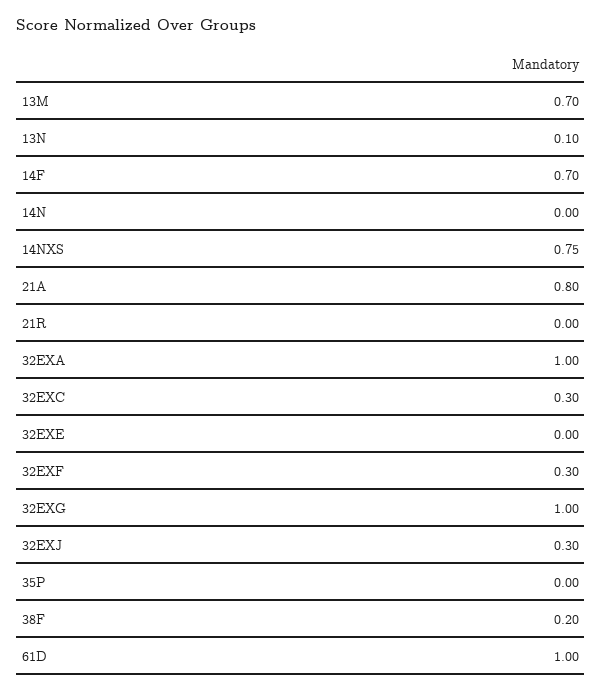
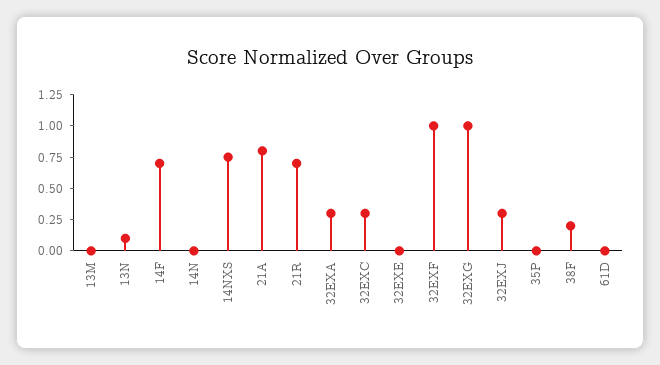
13M: 0.7 -> 0
21R: 0 -> 0.75
32EXA: 1 -> 0.25
32EXF: 0.3 -> 1
61D: 1 -> 0

